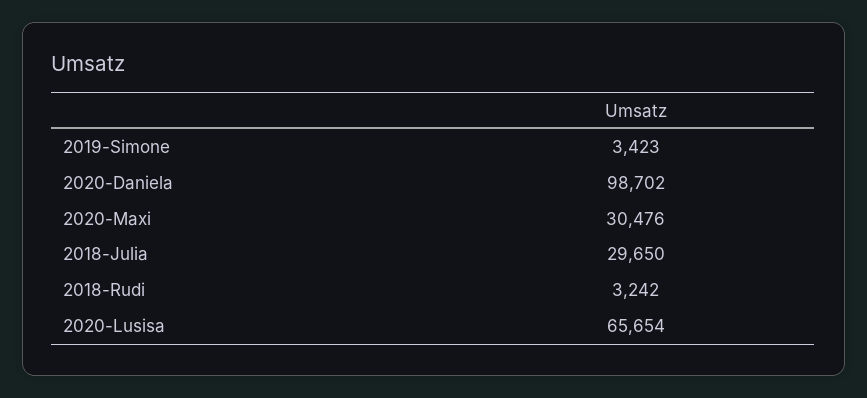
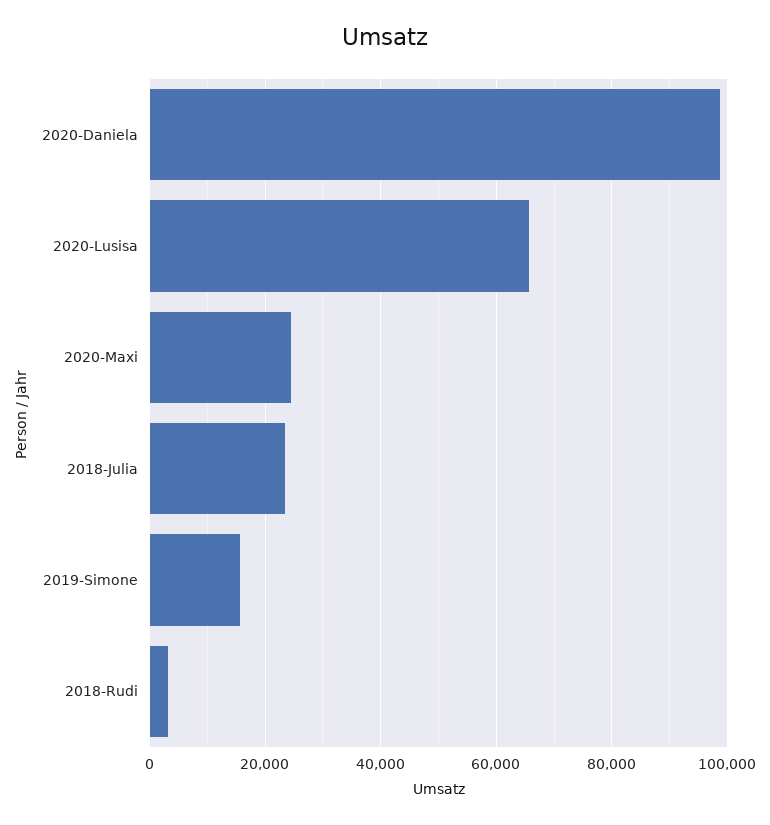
2019-Simone: 3423 -> 16000
2020-Maxi: 30476 -> 24000
2018-Julia: 29650 -> 24000

